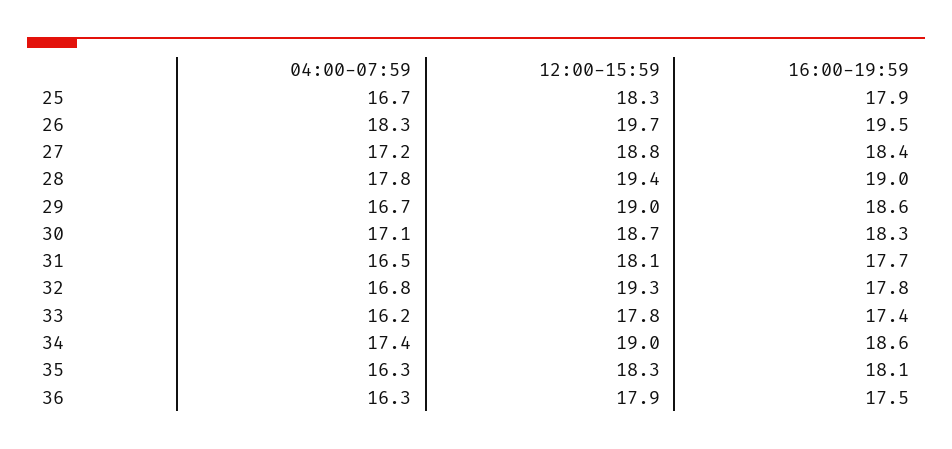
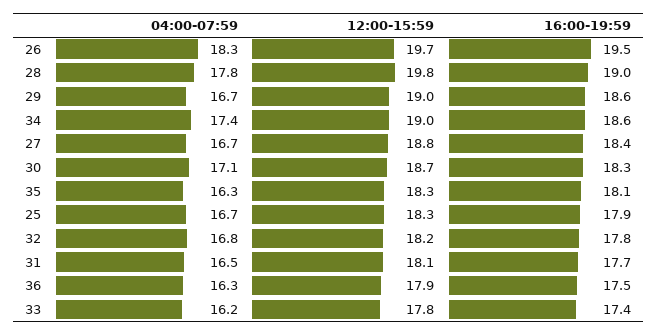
04:00-07:59, 27: 17.2 -> 16.7
12:00-15:59, 28: 19.4 -> 19.8
12:00-15:59, 32: 19.3 -> 18.2

